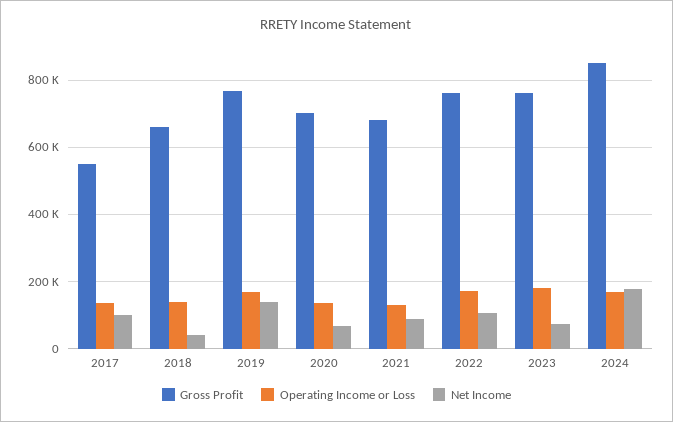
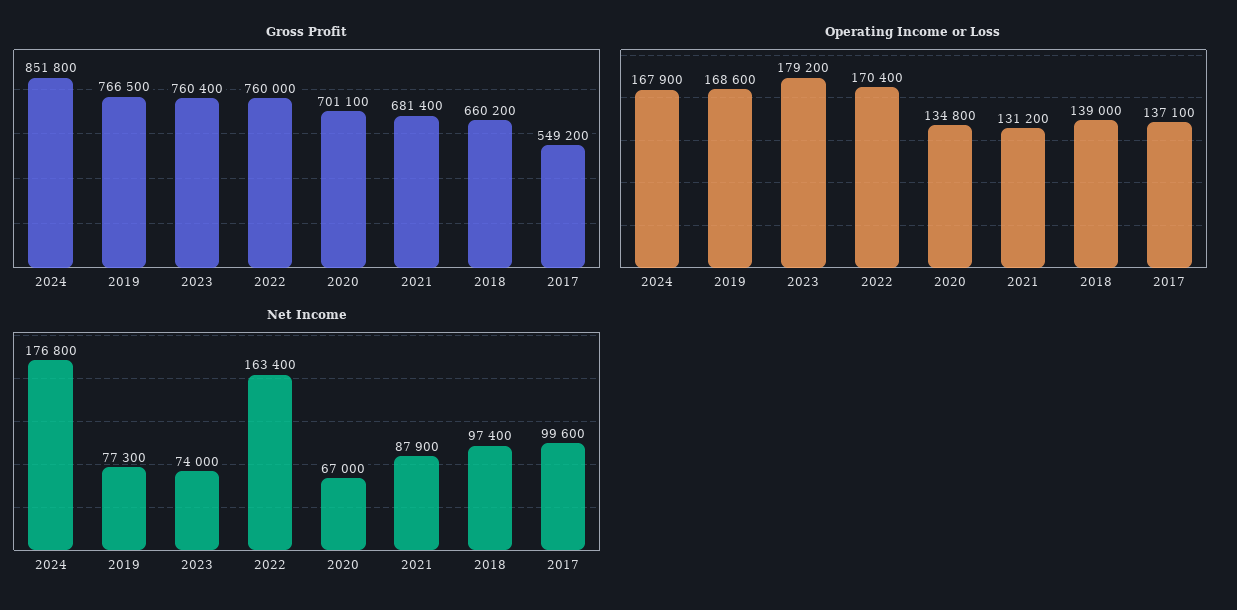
Net Income, 2018: 40000 -> 97400
Net Income, 2019: 140000 -> 77300
Net Income, 2022: 100000 -> 163400

